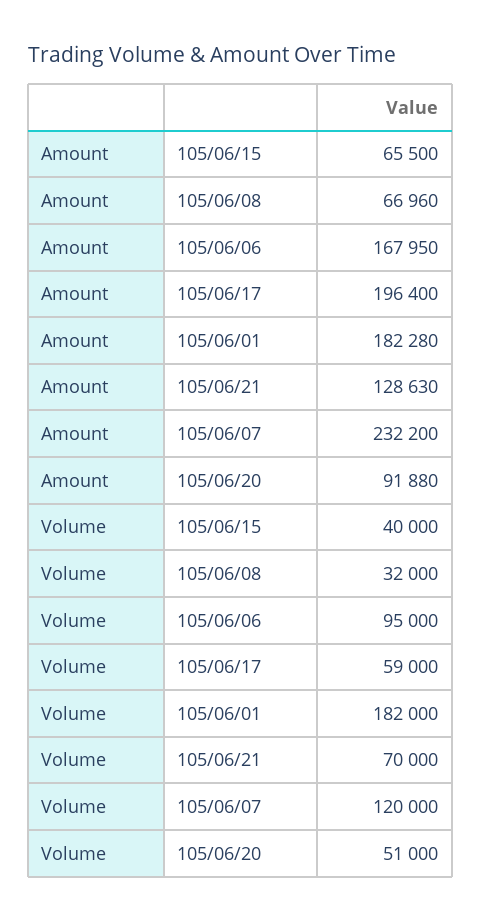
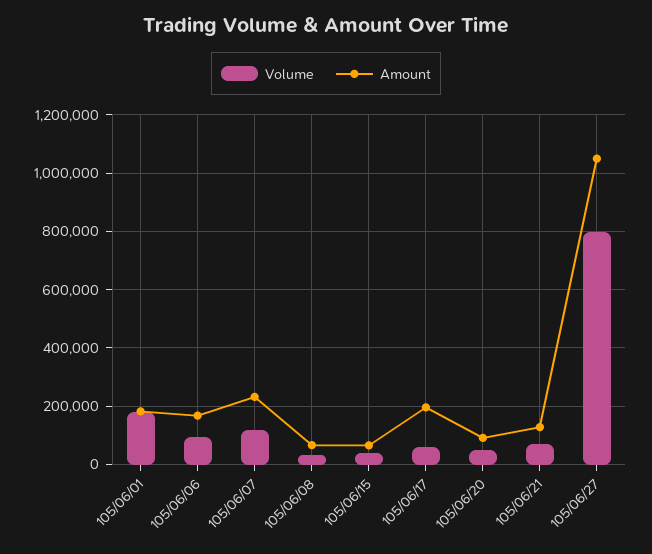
Volume, 105/06/27: none -> 800000
Amount, 105/06/27: none -> 1050000

